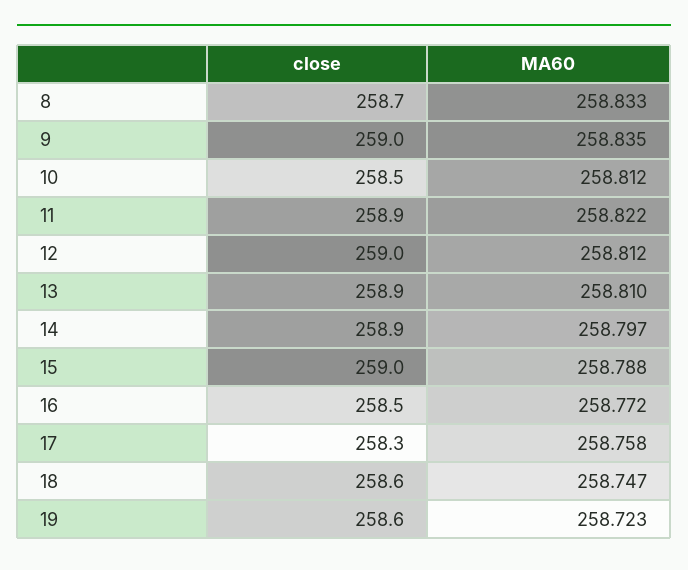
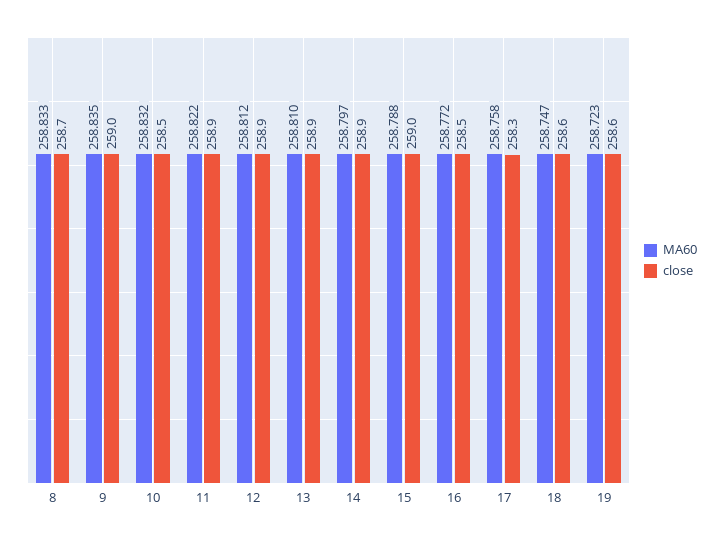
MA60, 10: 258.812 -> 258.832
close, 12: 259 -> 258.9

